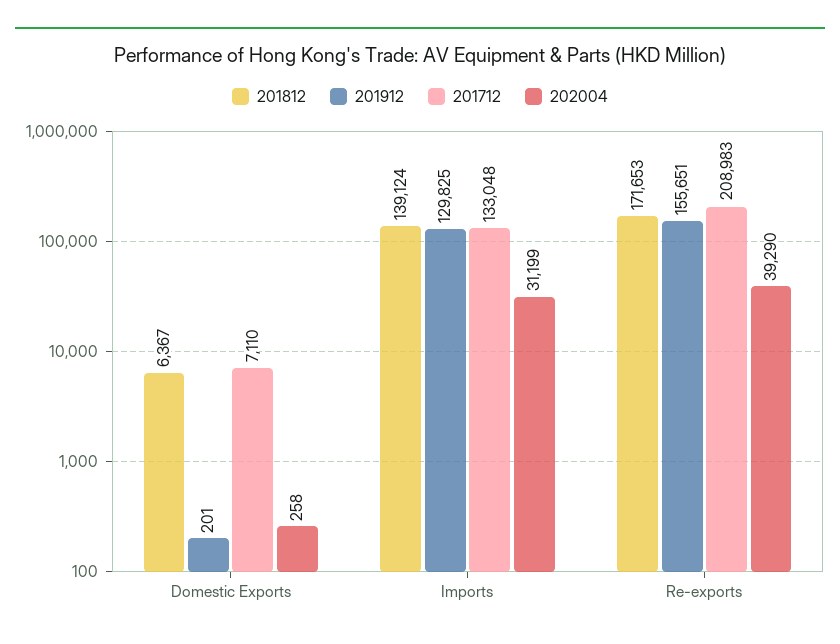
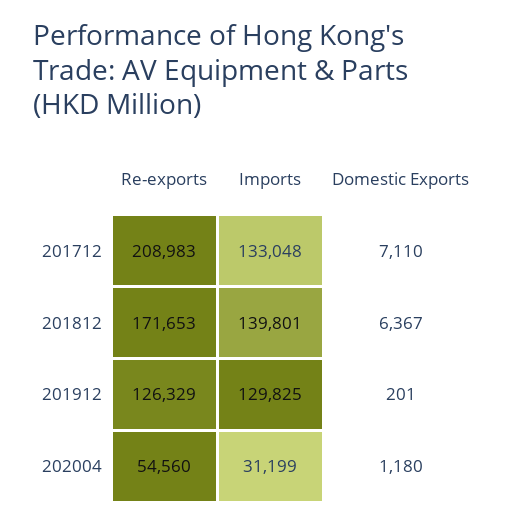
202004, Domestic Exports: 258 -> 1180
201812, Imports: 139124 -> 139801
201912, Re-exports: 155651 -> 126329
202004, Re-exports: 39290 -> 54560

